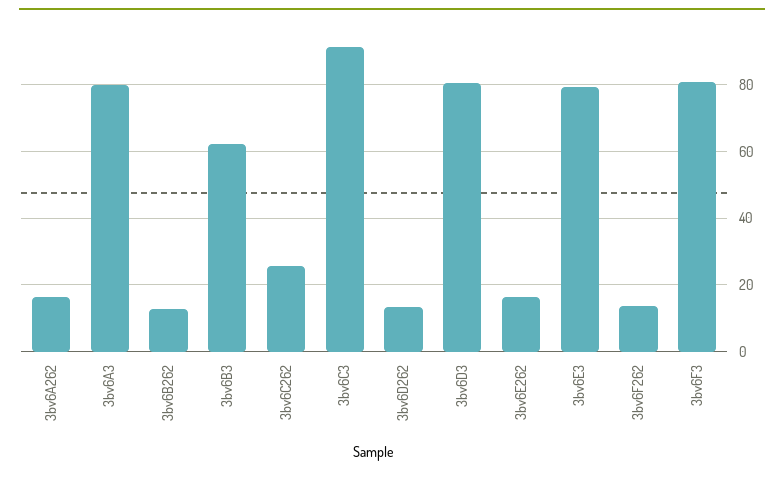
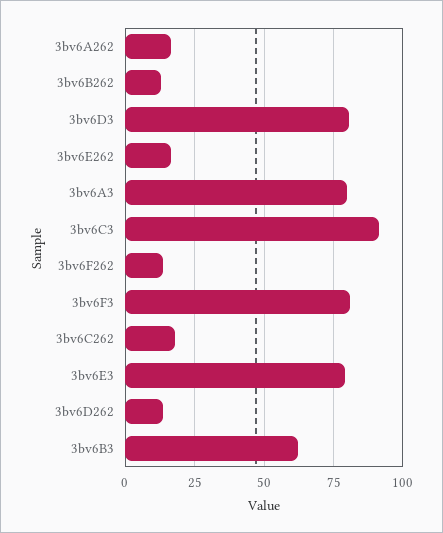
3bv6C262: 26 -> 17.5

